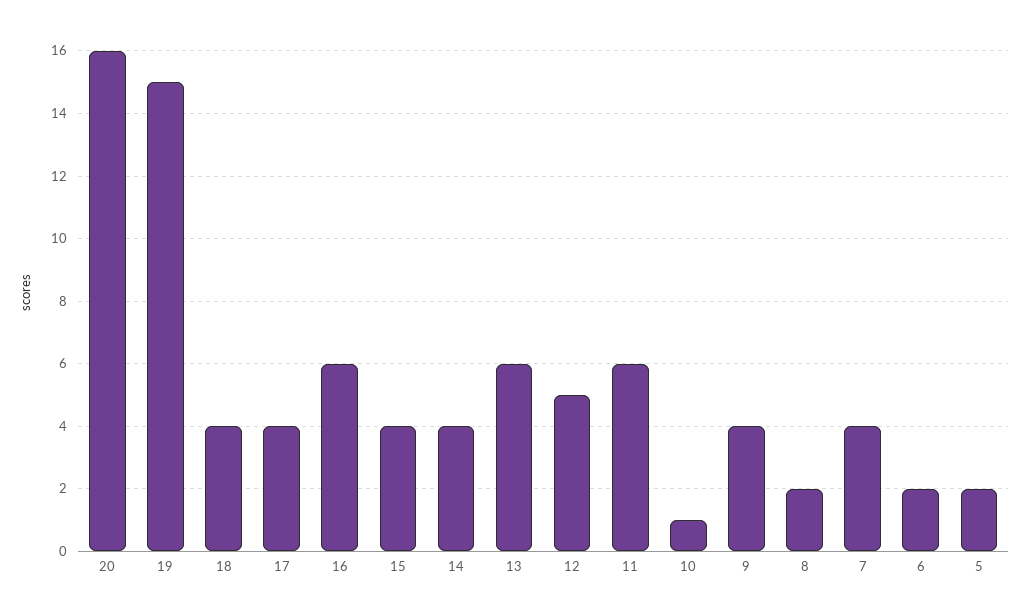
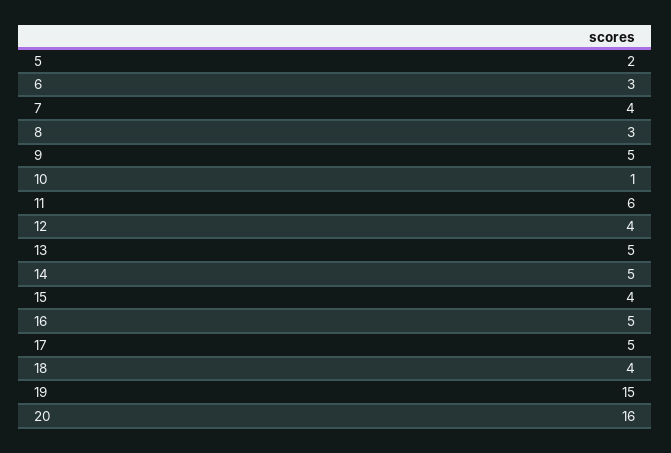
17: 4 -> 5
16: 6 -> 5
14: 4 -> 5
13: 6 -> 5
12: 5 -> 4
9: 4 -> 5
8: 2 -> 3
6: 2 -> 3

